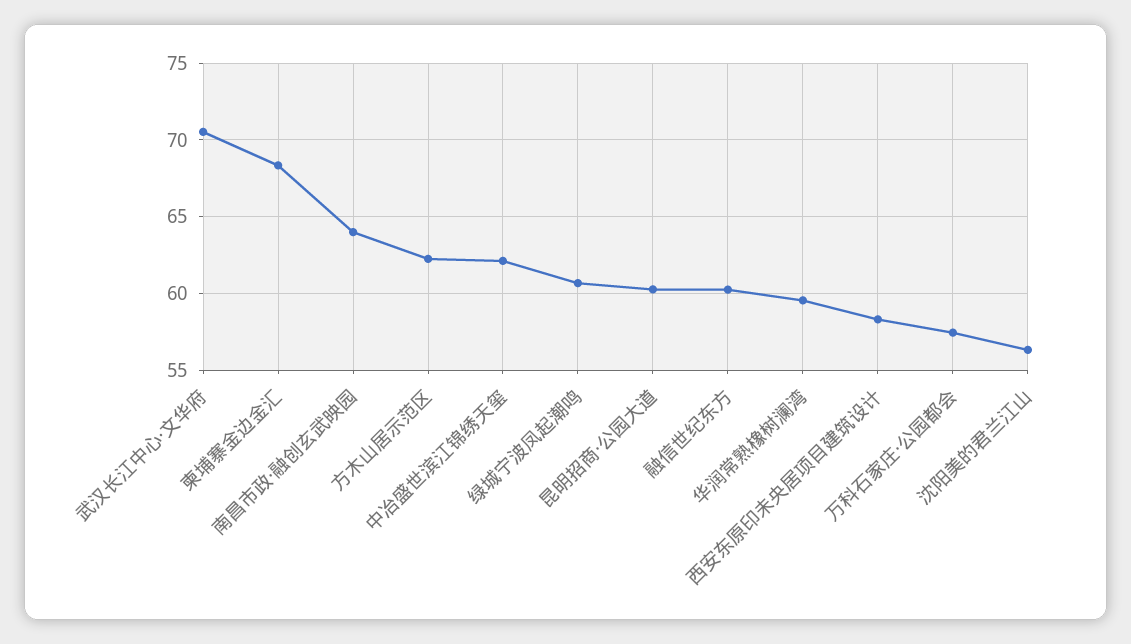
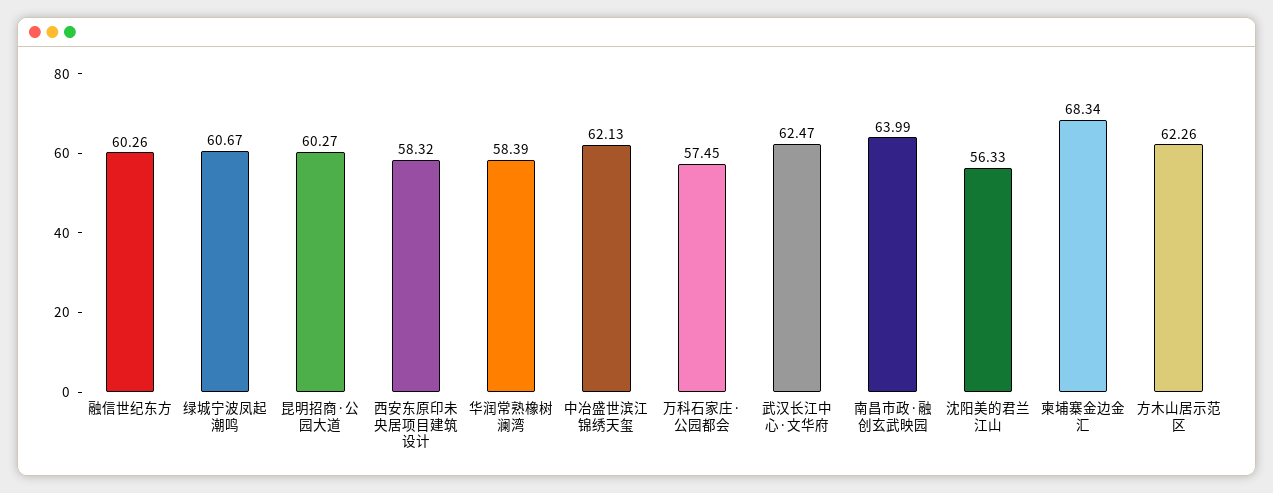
武汉长江中心·文华府: 70.5 -> 62.47
华润常熟橡树澜湾: 59.5 -> 58.39

